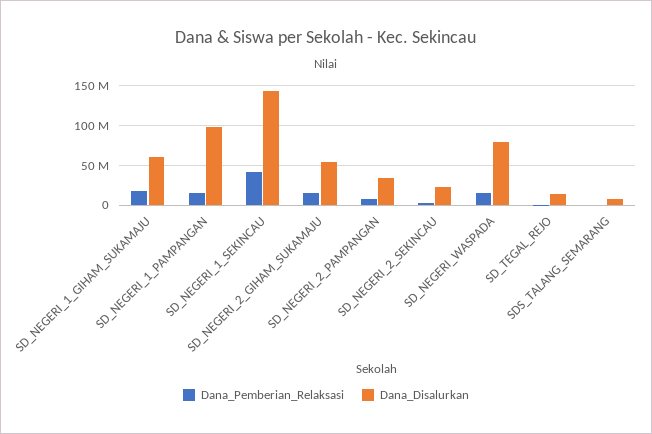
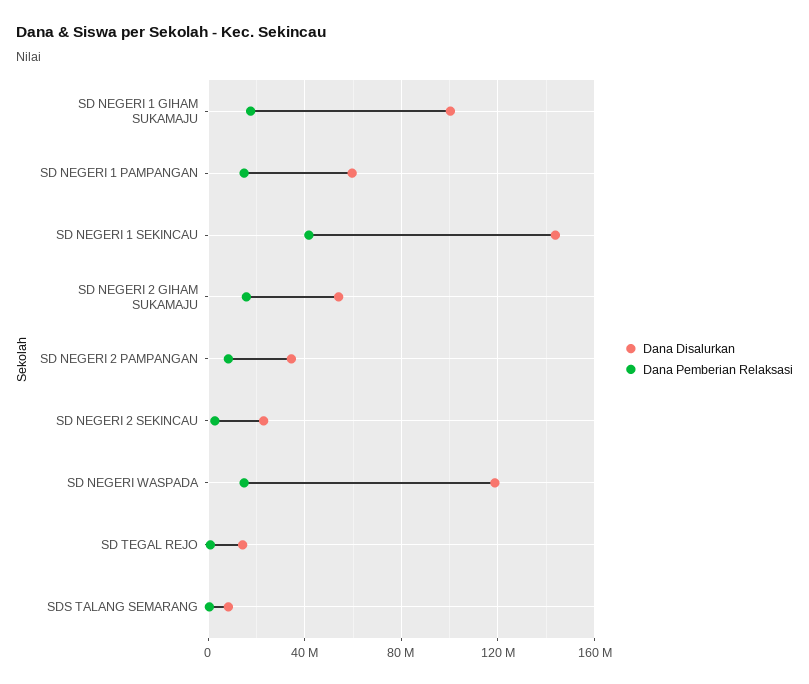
Dana_Disalurkan, SD_NEGERI_1_GIHAM_SUKAMAJU: 60000000 -> 100000000
Dana_Disalurkan, SD_NEGERI_1_PAMPANGAN: 100000000 -> 60000000
Dana_Disalurkan, SD_NEGERI_WASPADA: 80000000 -> 120000000

